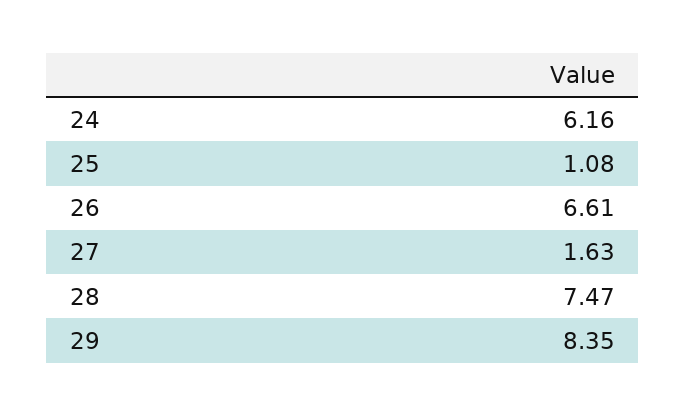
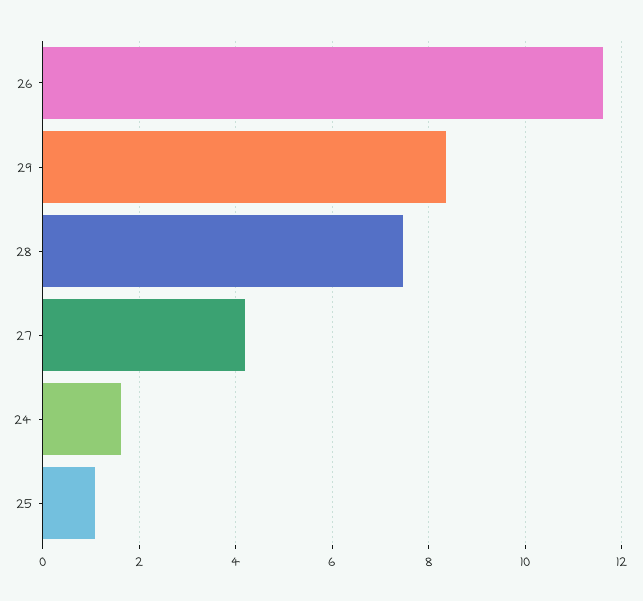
24: 6.16 -> 1.6
26: 6.61 -> 11.6
27: 1.63 -> 4.2

